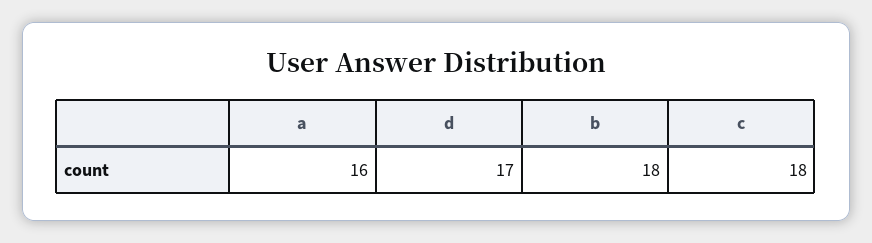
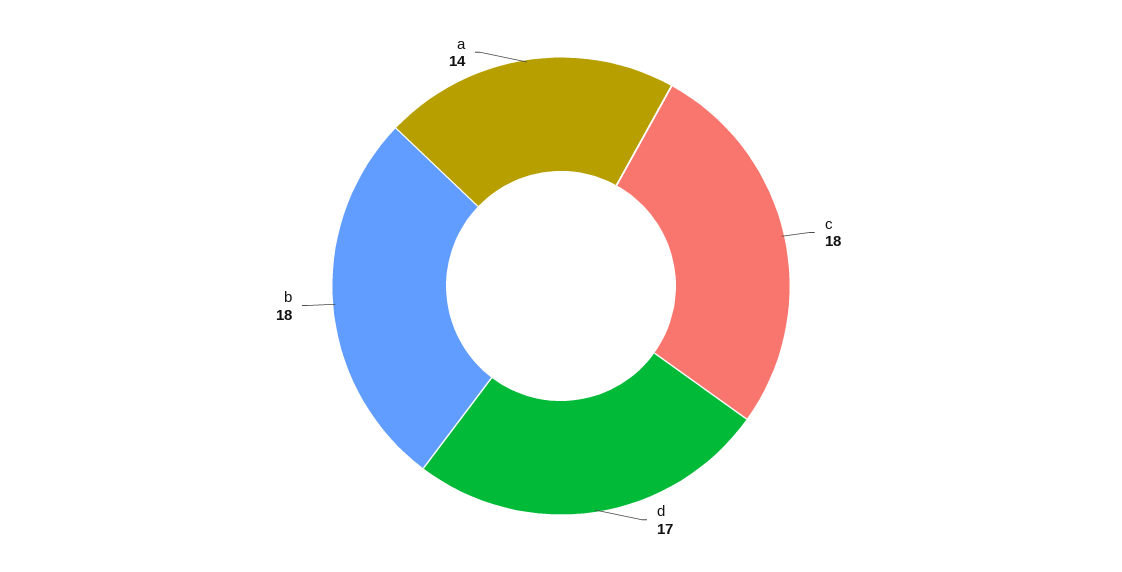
a: 16 -> 14

